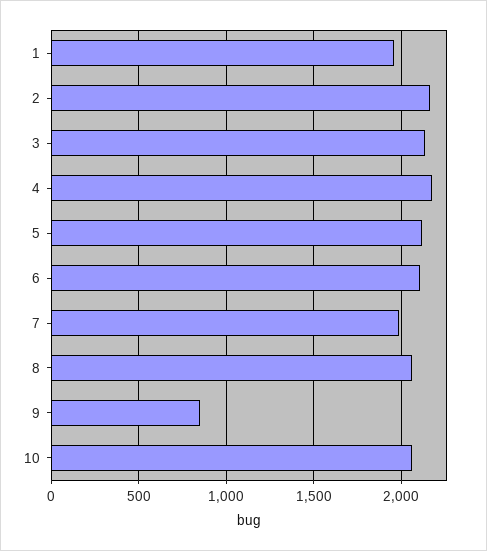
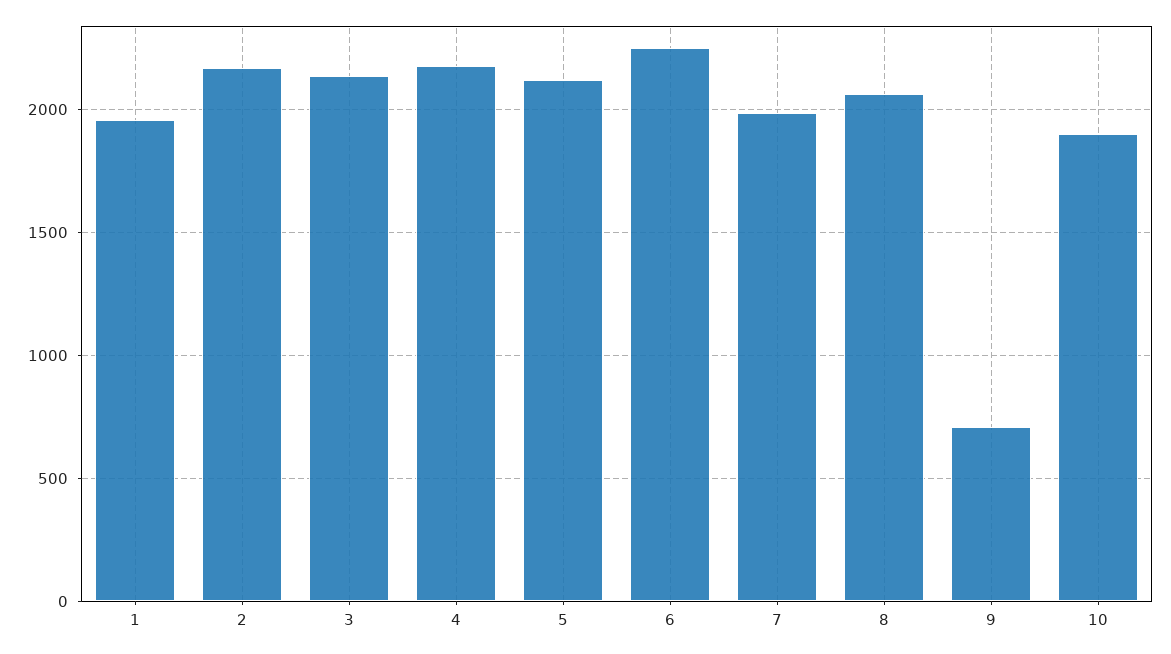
6: 2100 -> 2250
9: 850 -> 700
10: 2050 -> 1900

